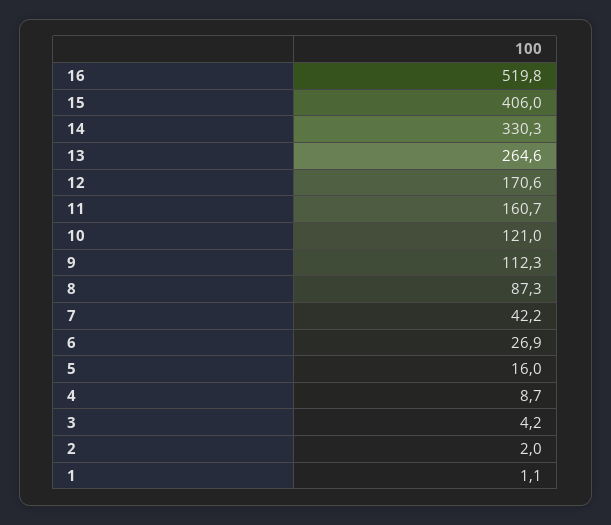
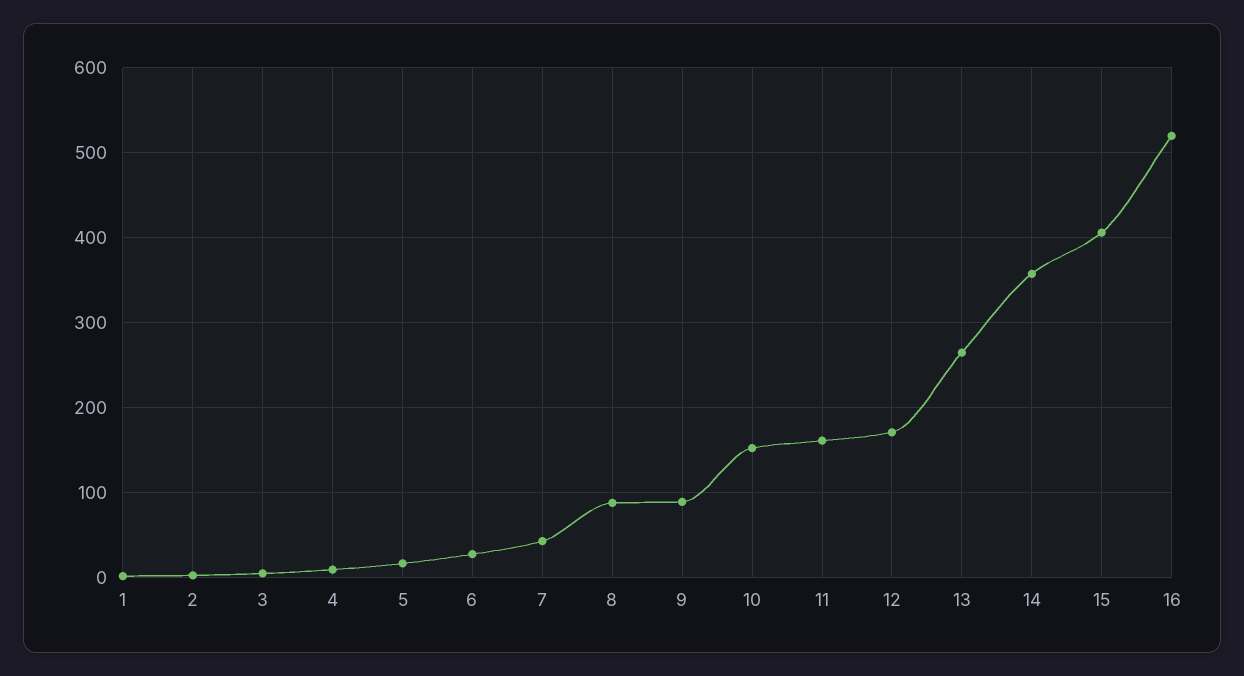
14: 330.3 -> 360
10: 121 -> 150
9: 112.3 -> 90

